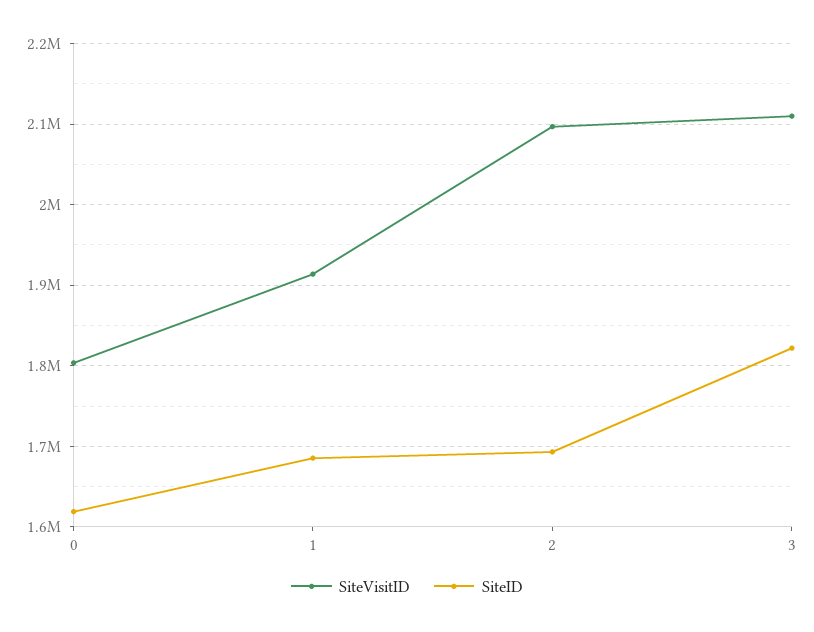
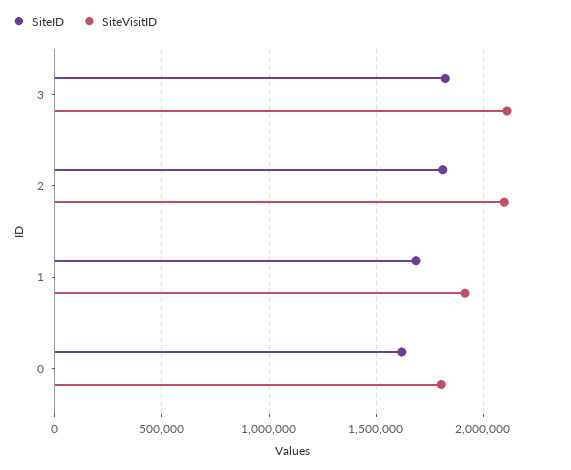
SiteID, 2: 1690000 -> 1800000

